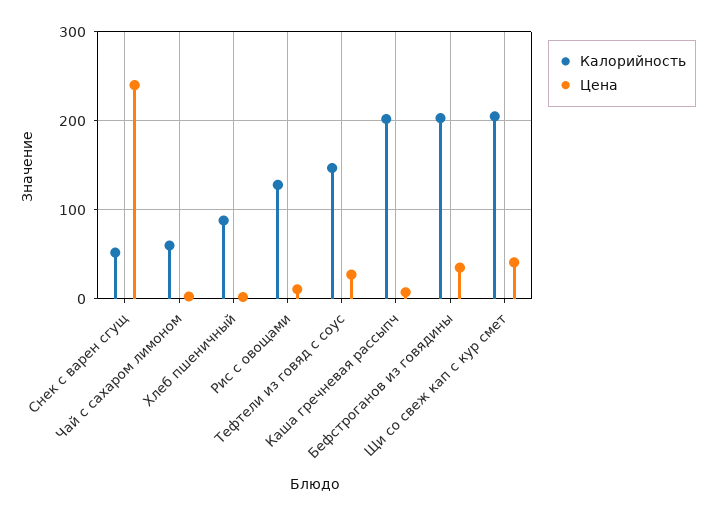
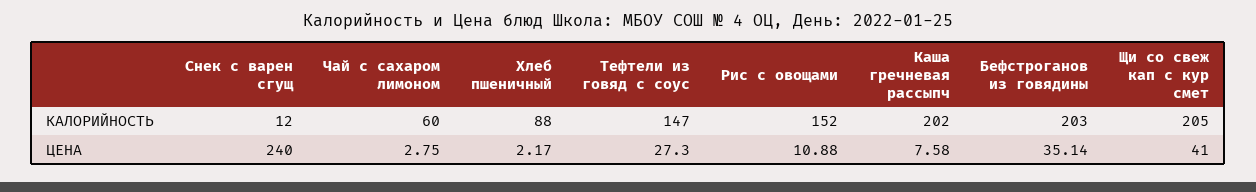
Калорийность, Снек с варен сгущ: 50 -> 12
Калорийность, Рис с овощами: 130 -> 152

